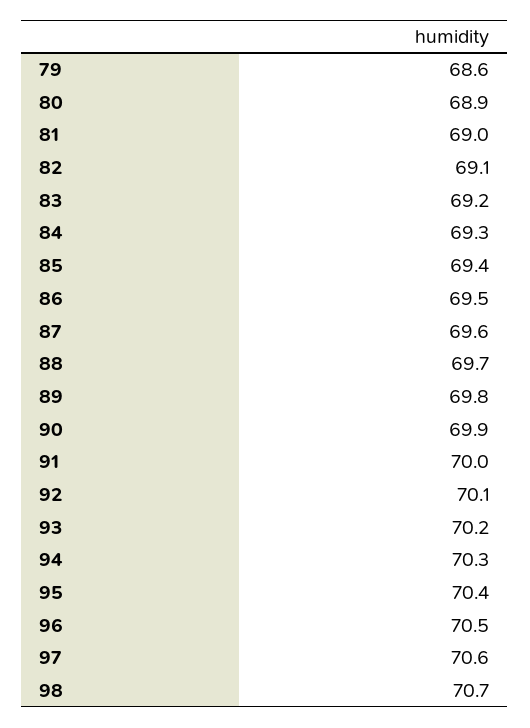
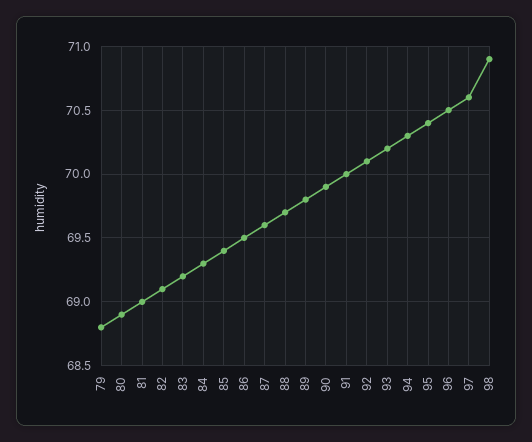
79: 68.6 -> 68.8
98: 70.7 -> 70.9

